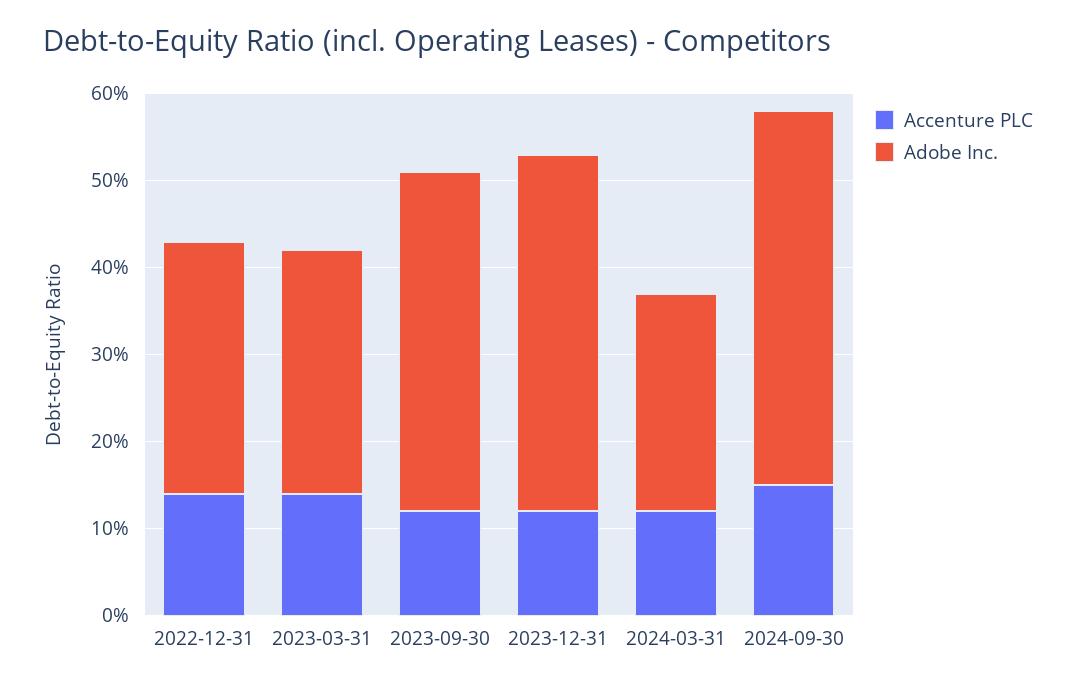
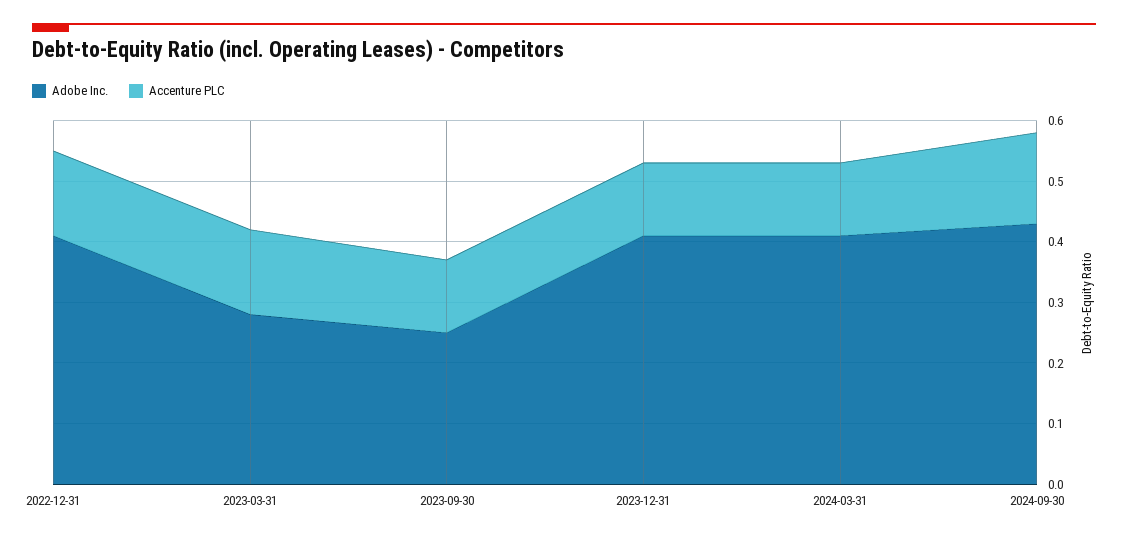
Adobe Inc., 2022-12-31: 0.29 -> 0.4
Adobe Inc., 2023-09-30: 0.39 -> 0.25
Adobe Inc., 2024-03-31: 0.25 -> 0.4

